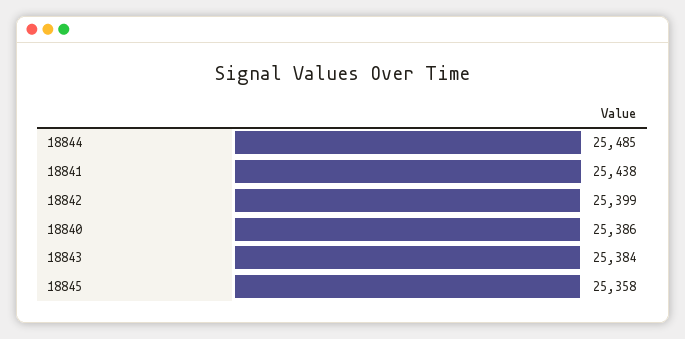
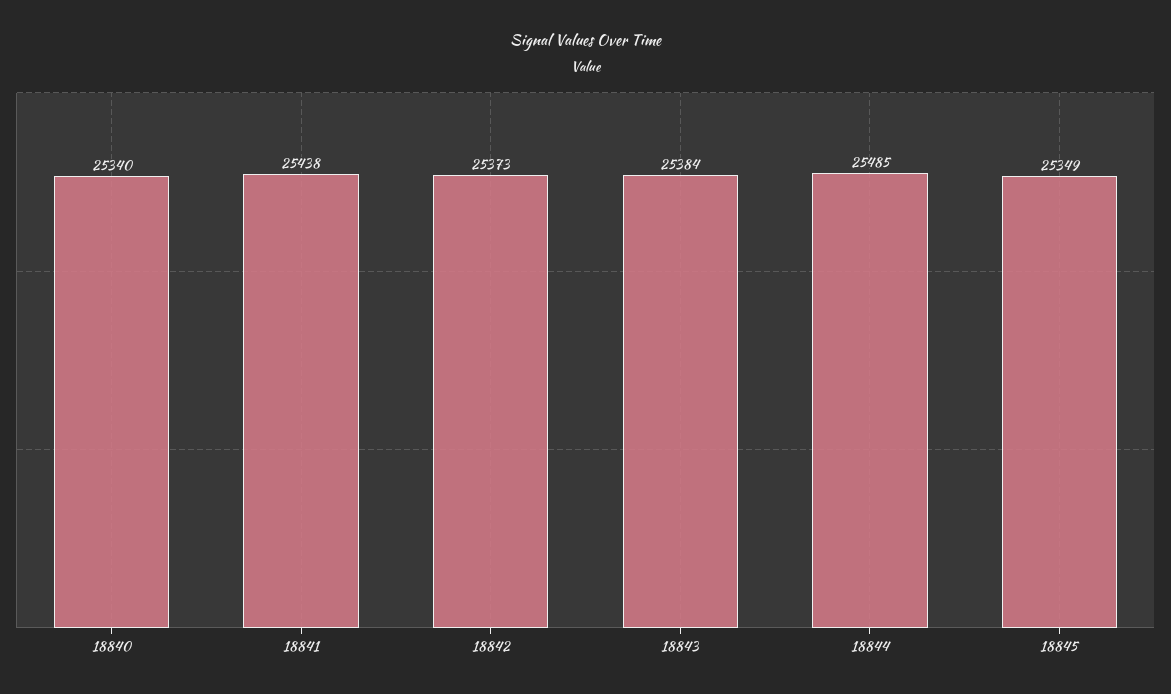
18842: 25399 -> 25373
18840: 25386 -> 25340
18845: 25358 -> 25349

